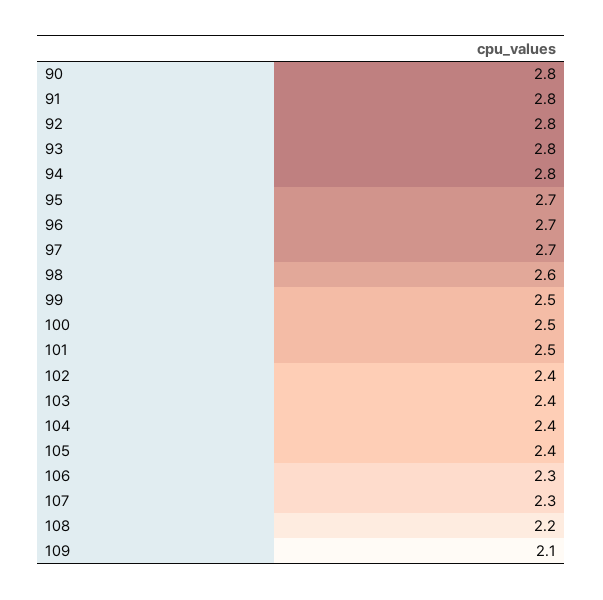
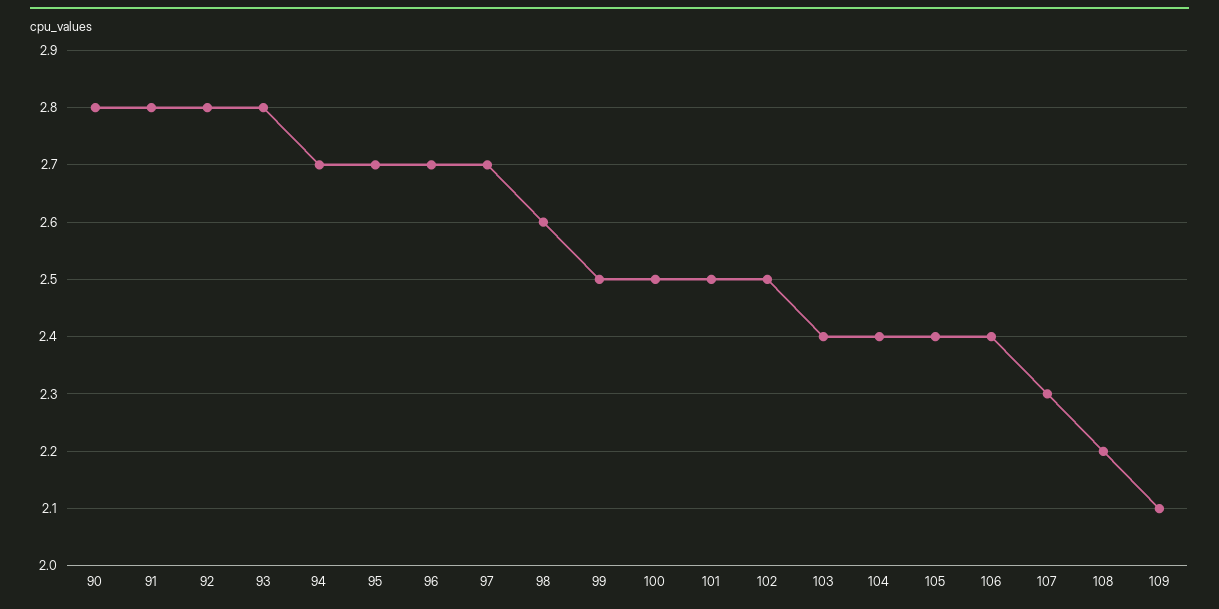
94: 2.8 -> 2.7
102: 2.4 -> 2.5
106: 2.3 -> 2.4

